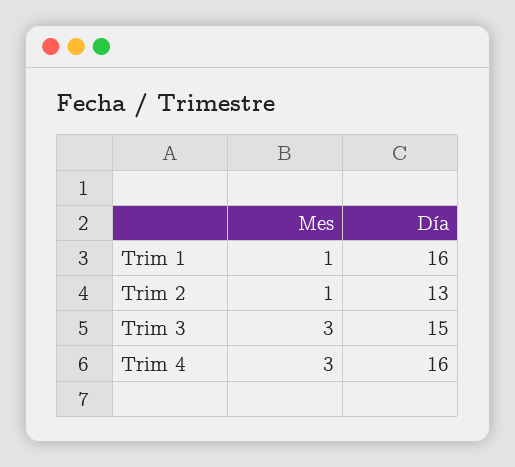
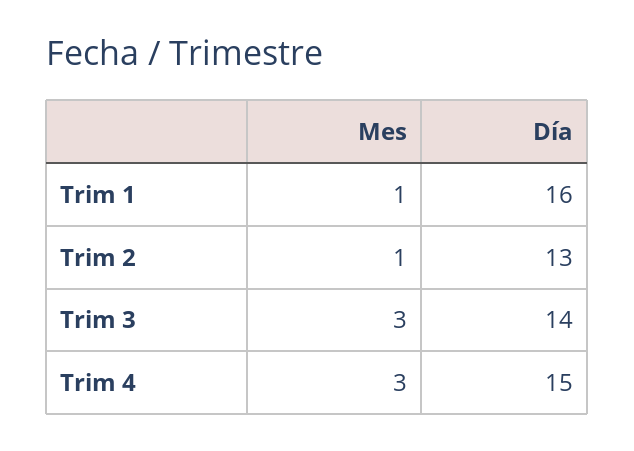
Día, Trim 3: 15 -> 14
Día, Trim 4: 16 -> 15

